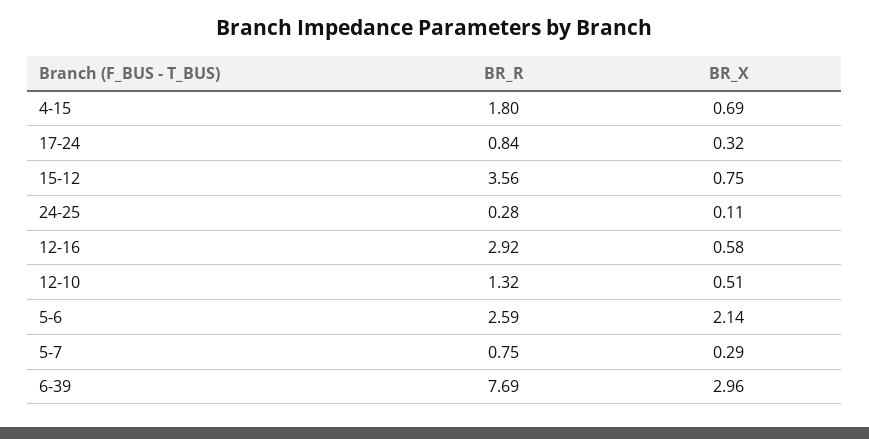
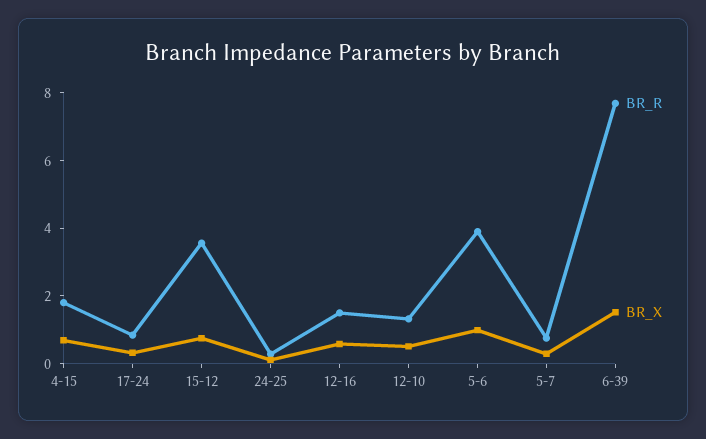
BR_R, 12-16: 2.92 -> 1.5
BR_R, 5-6: 2.59 -> 4
BR_X, 5-6: 2.14 -> 1
BR_X, 6-39: 2.96 -> 1.5

